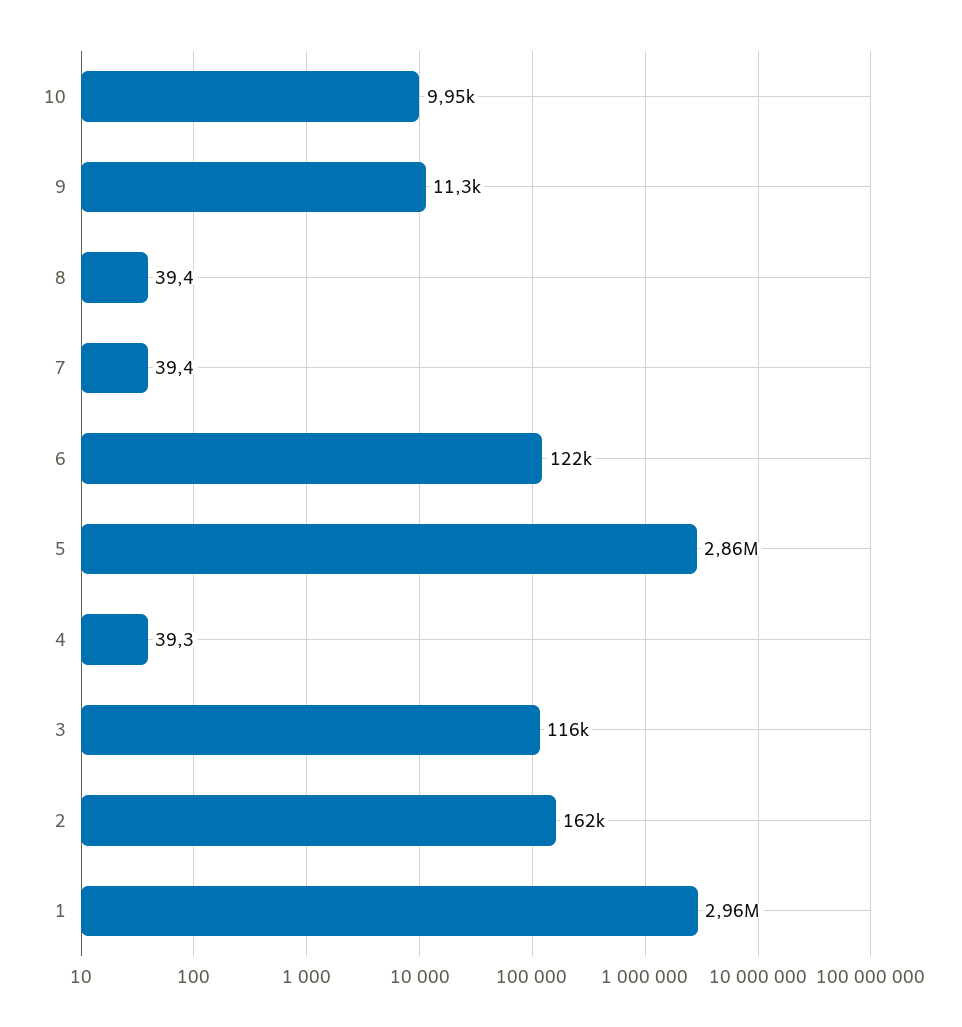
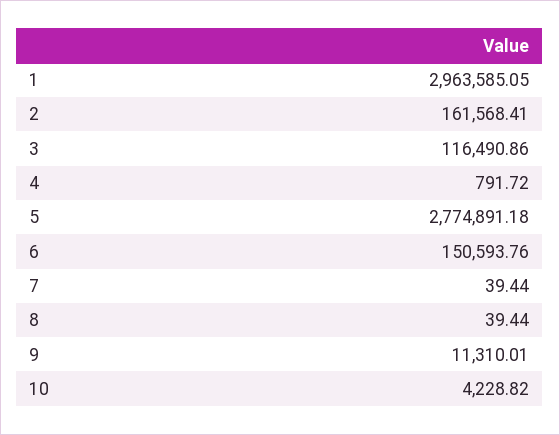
10: 9950 -> 4228.82
6: 122000 -> 150593.76
5: 2860000 -> 2774891.18
4: 39.3 -> 791.72

